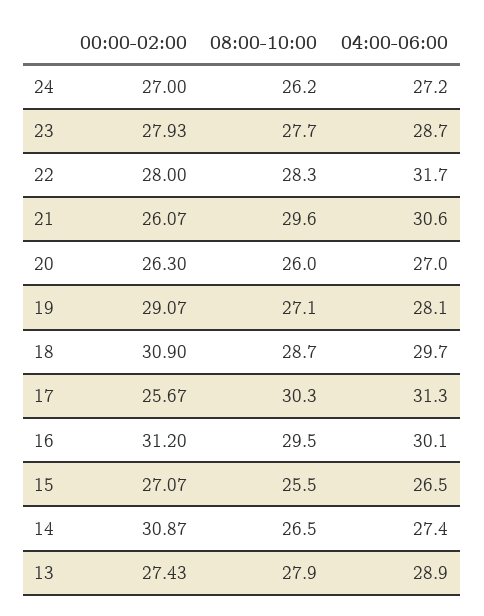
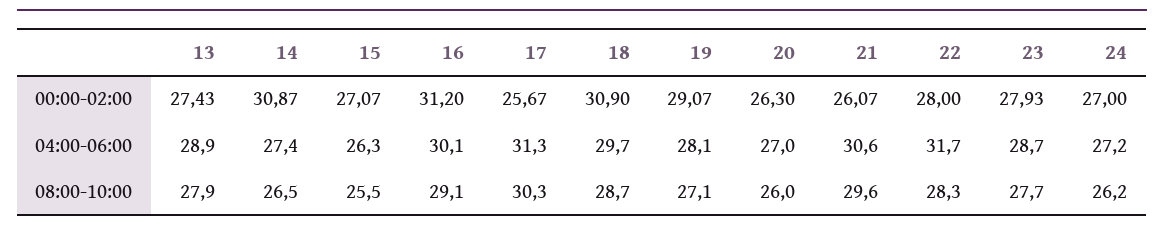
08:00-10:00, 16: 29.5 -> 29.1
04:00-06:00, 15: 26.5 -> 26.3

